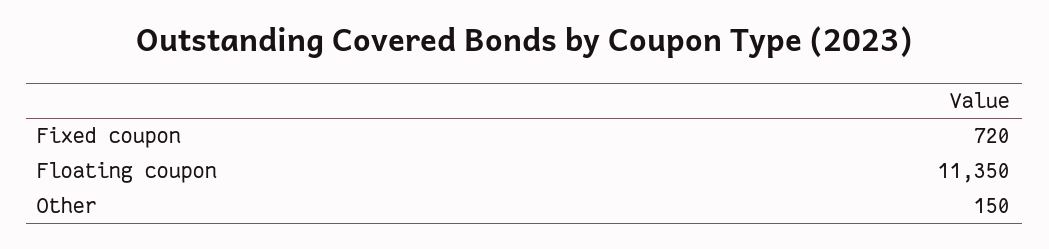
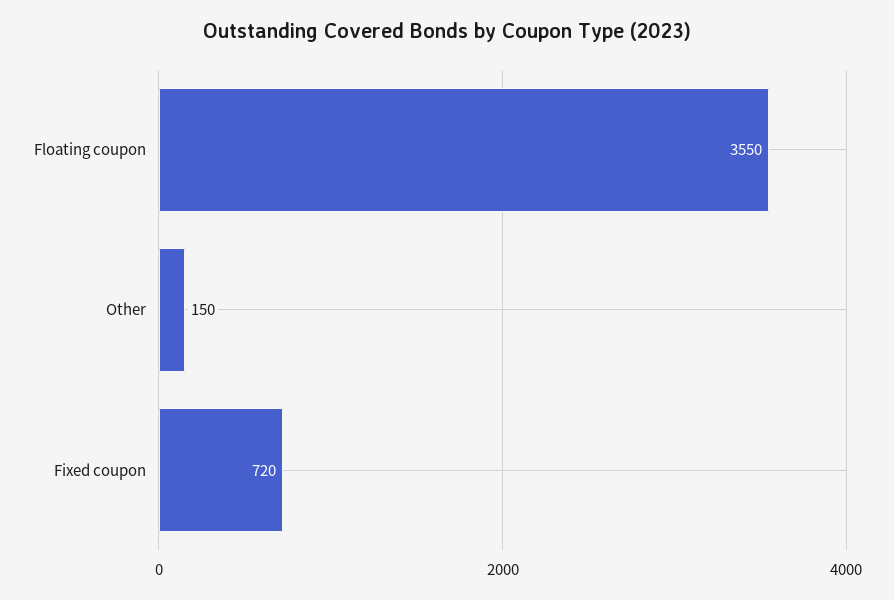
Floating coupon: 11350 -> 3550

